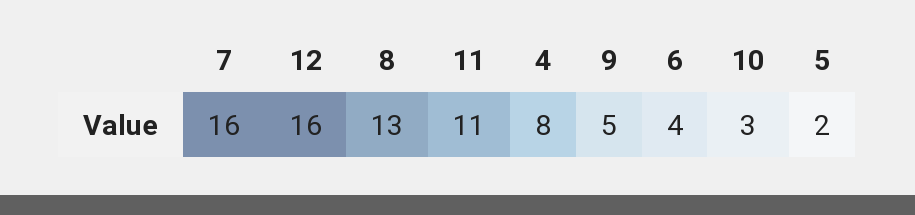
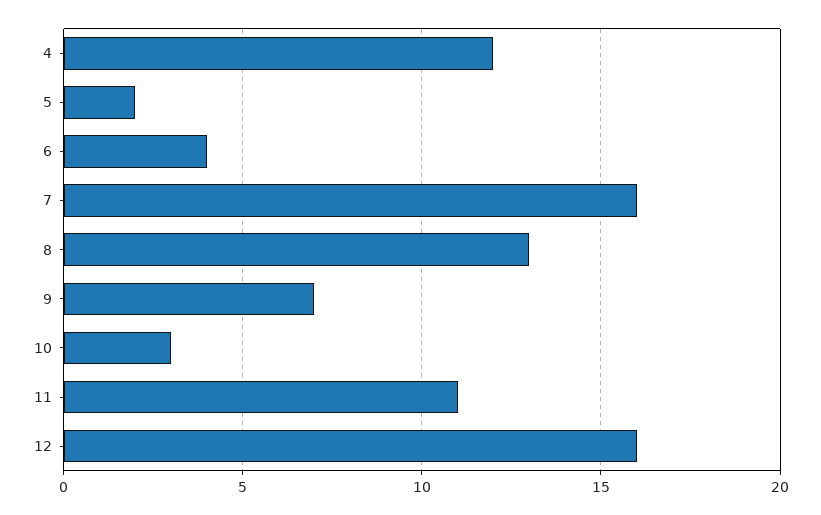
4: 8 -> 12
9: 5 -> 7

